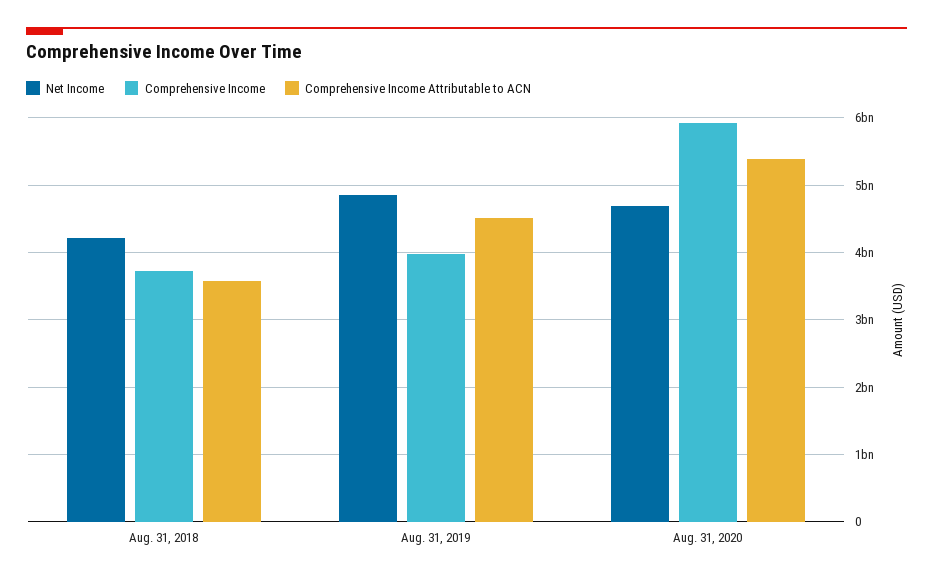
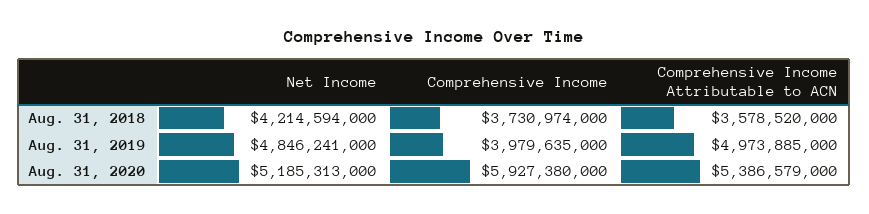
Comprehensive Income Attributable to ACN, Aug. 31, 2019: 4500000000 -> 4973885000
Net Income, Aug. 31, 2020: 4700000000 -> 5185313000

